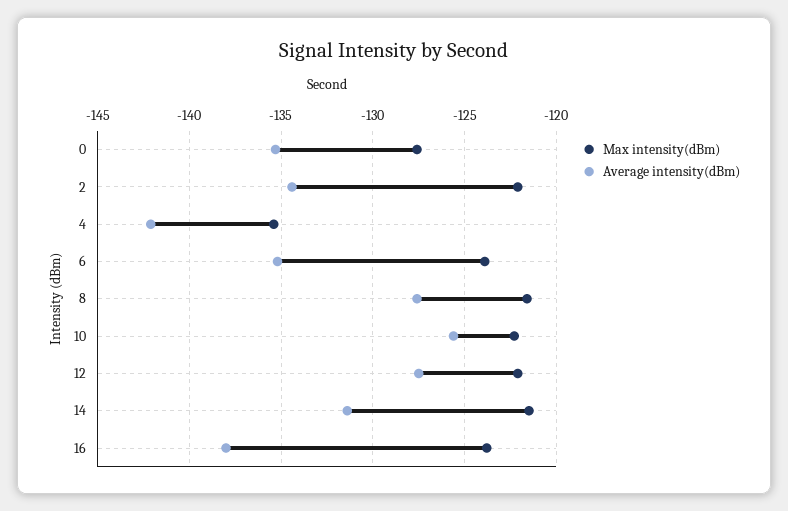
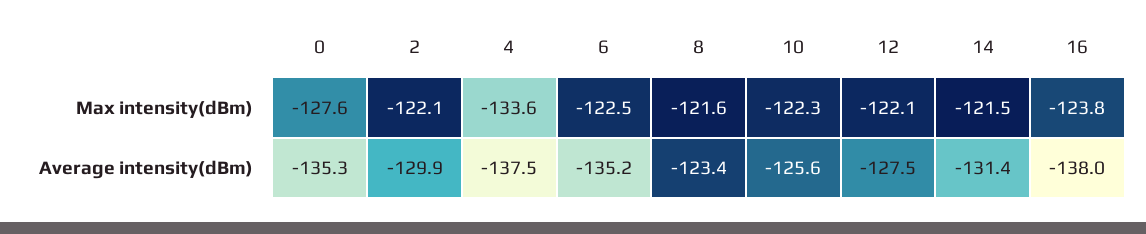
Average intensity(dBm), 2: -134.5 -> -129.9
Max intensity(dBm), 4: -135.5 -> -133.6
Average intensity(dBm), 4: -142 -> -137.5
Max intensity(dBm), 6: -124 -> -122.5
Average intensity(dBm), 8: -127.5 -> -123.4

